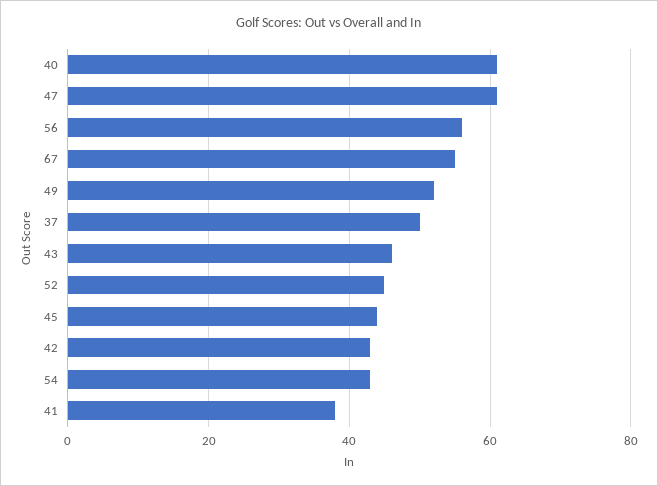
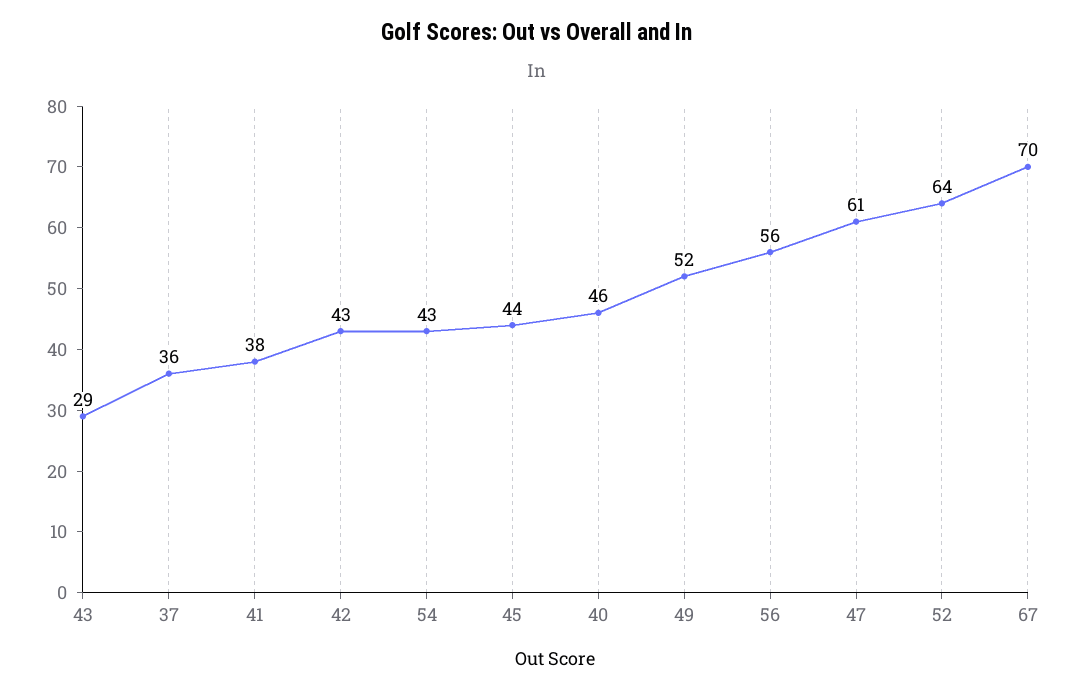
40: 60 -> 46
67: 55 -> 70
37: 50 -> 36
43: 45 -> 29
52: 45 -> 64

